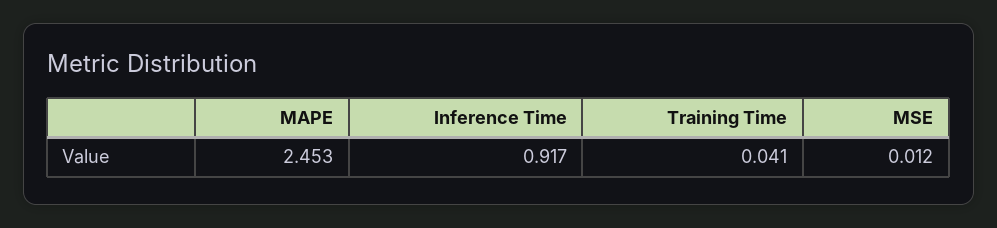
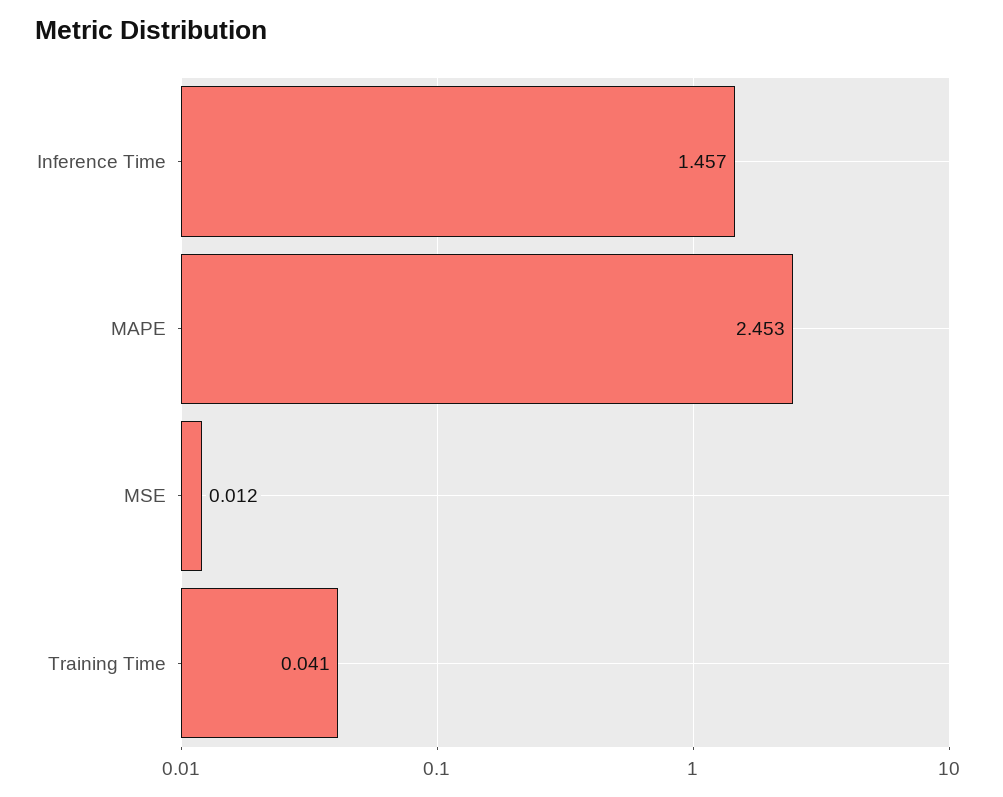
Inference Time: 0.917 -> 1.457

